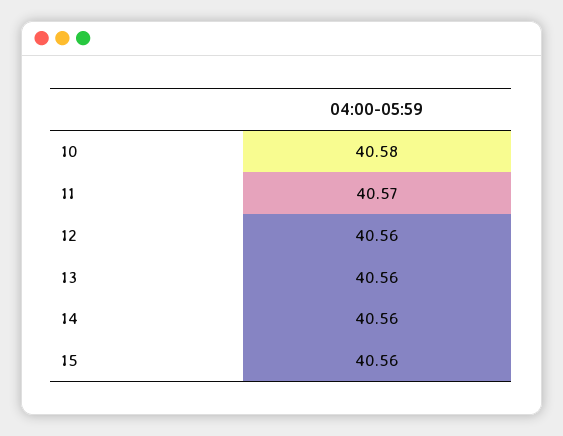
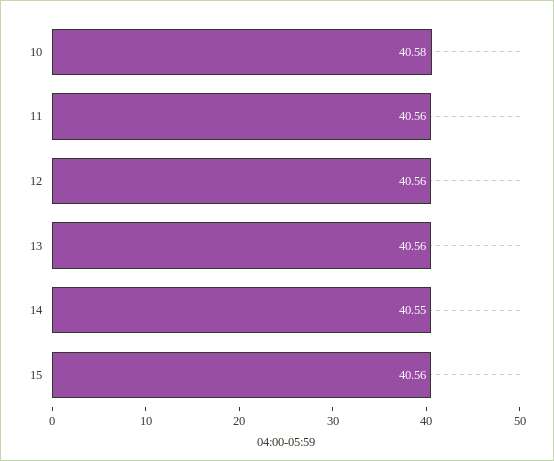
11: 40.57 -> 40.56
14: 40.56 -> 40.55

